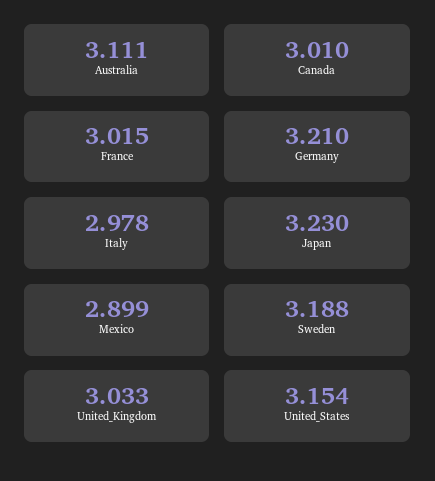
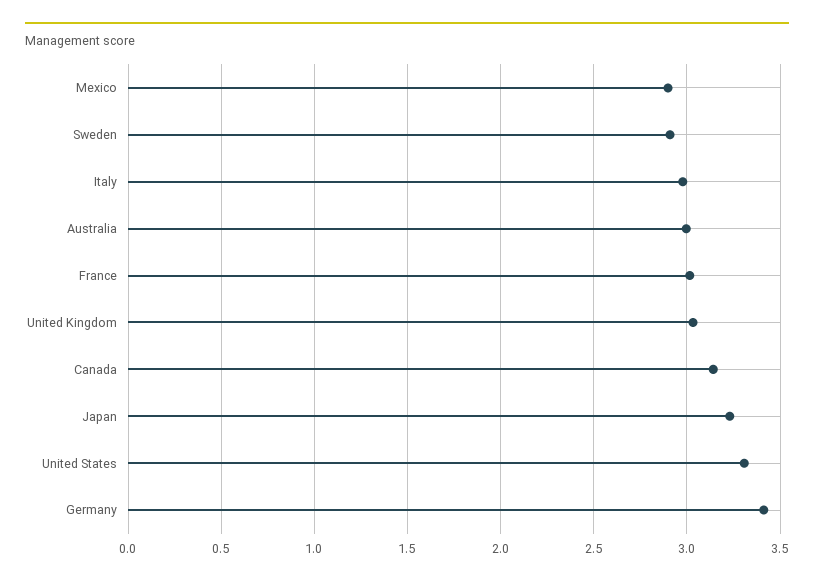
Australia: 3.111 -> 3
Canada: 3.01 -> 3.15
Germany: 3.21 -> 3.4
Sweden: 3.188 -> 2.9
United_States: 3.154 -> 3.3

